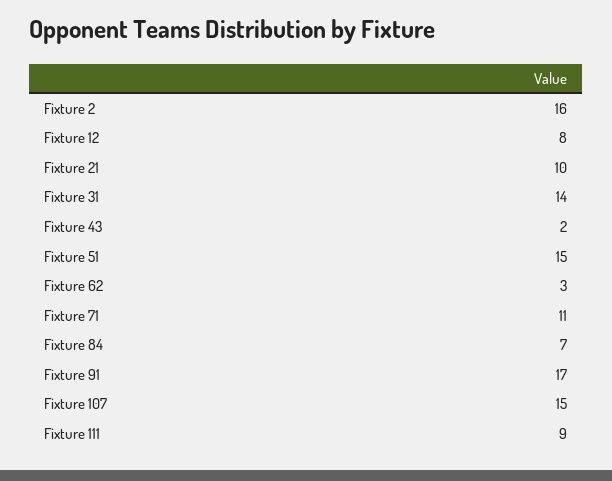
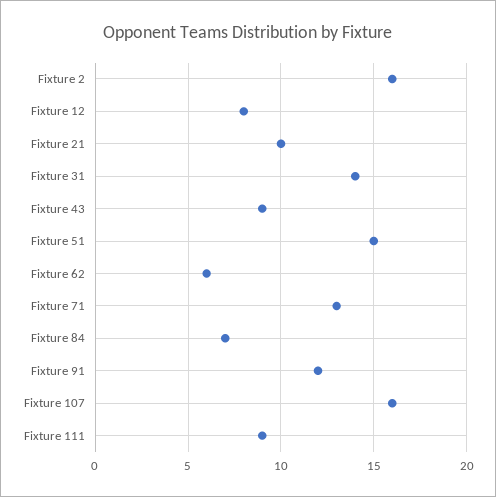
Fixture 43: 2 -> 9
Fixture 62: 3 -> 6
Fixture 71: 11 -> 13
Fixture 91: 17 -> 12
Fixture 107: 15 -> 16

